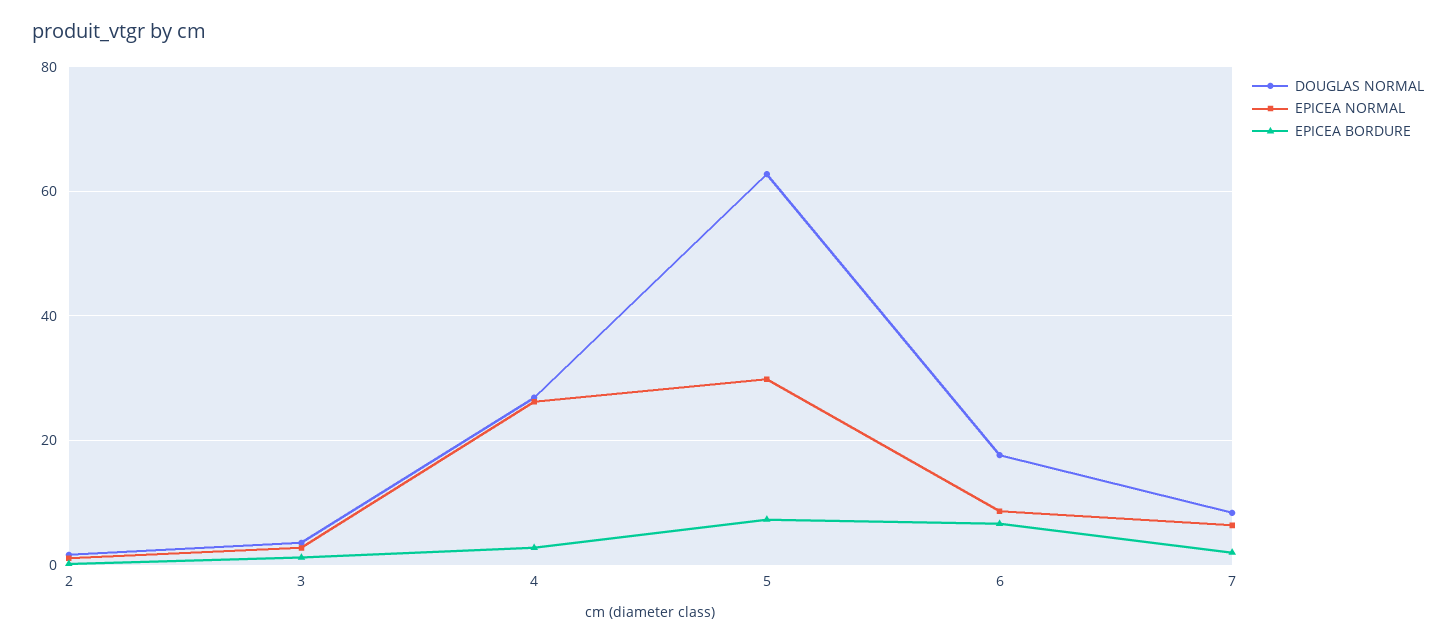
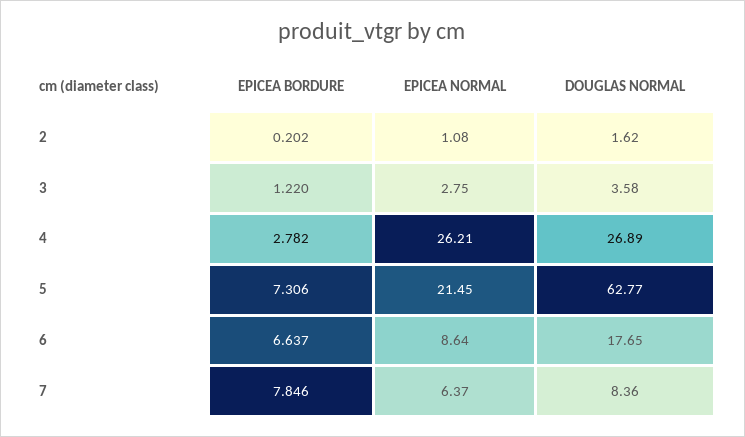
EPICEA NORMAL, 5: 30 -> 21.45
EPICEA BORDURE, 7: 2 -> 7.846

